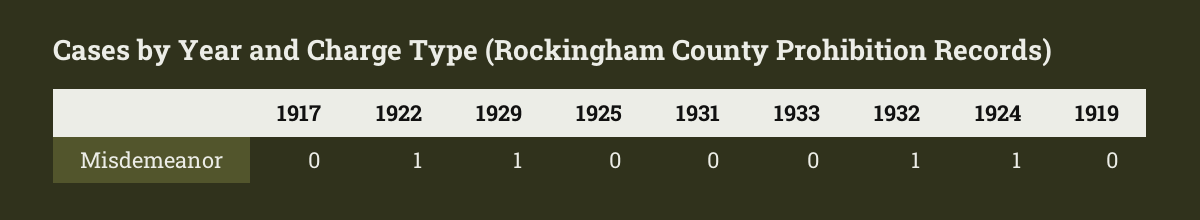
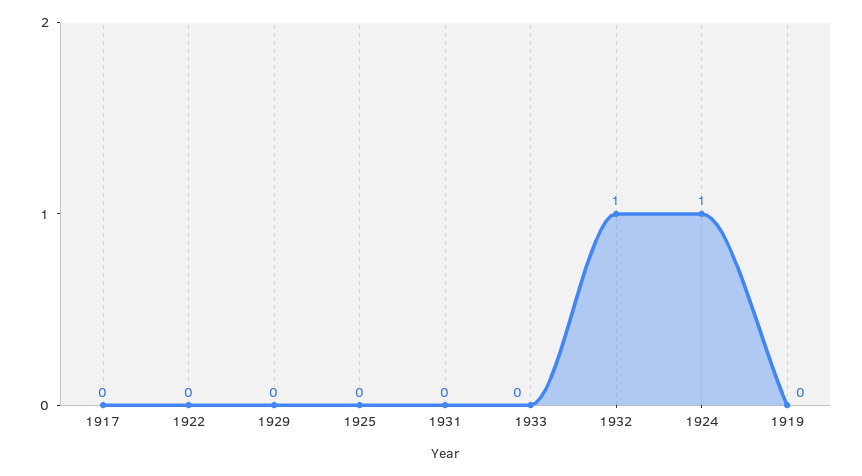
1922: 1 -> 0
1929: 1 -> 0

